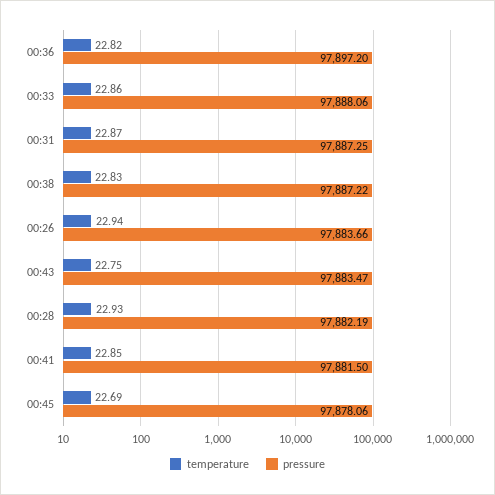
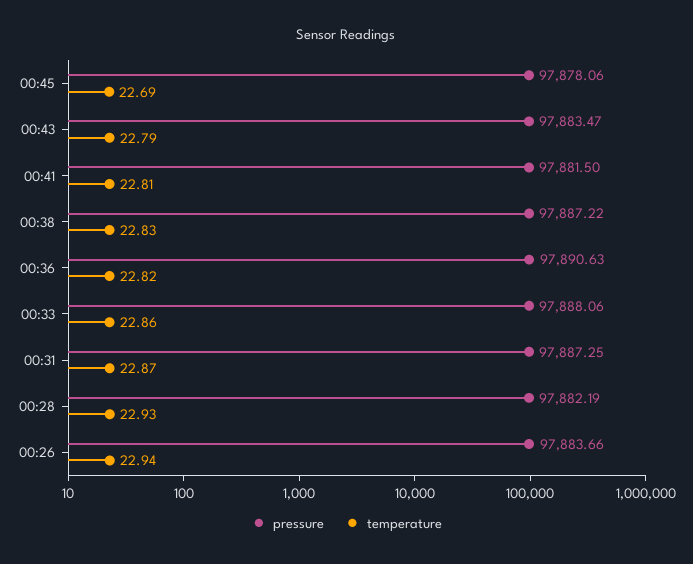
pressure, 00:36: 97897.2 -> 97890.63
temperature, 00:43: 22.75 -> 22.79
temperature, 00:41: 22.85 -> 22.81

